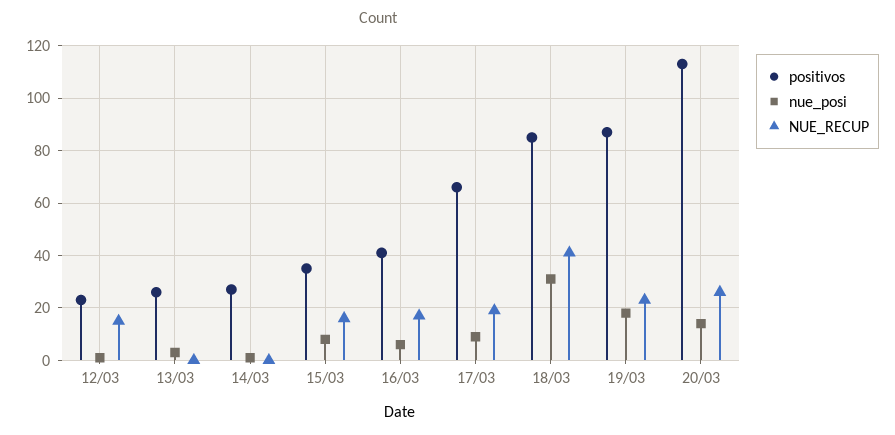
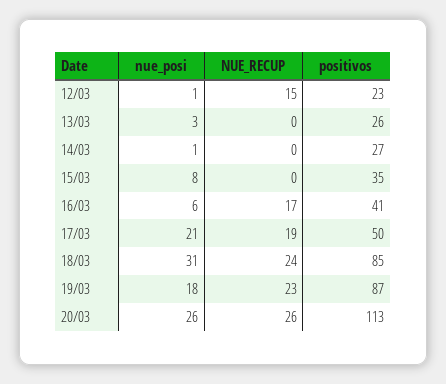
NUE_RECUP, 15/03: 15 -> 0
positivos, 17/03: 65 -> 50
nue_posi, 17/03: 10 -> 21
NUE_RECUP, 18/03: 40 -> 24
nue_posi, 20/03: 15 -> 26

